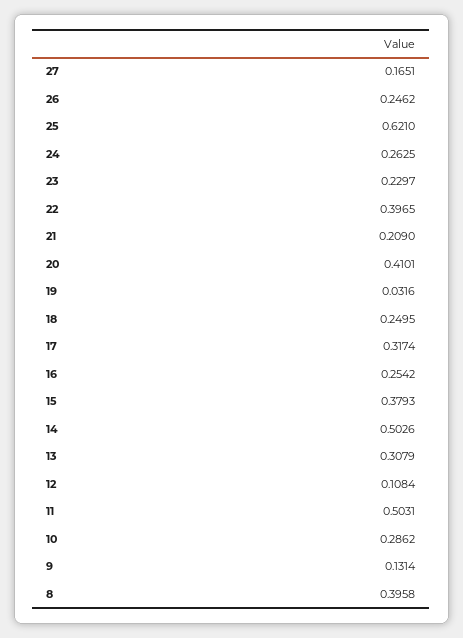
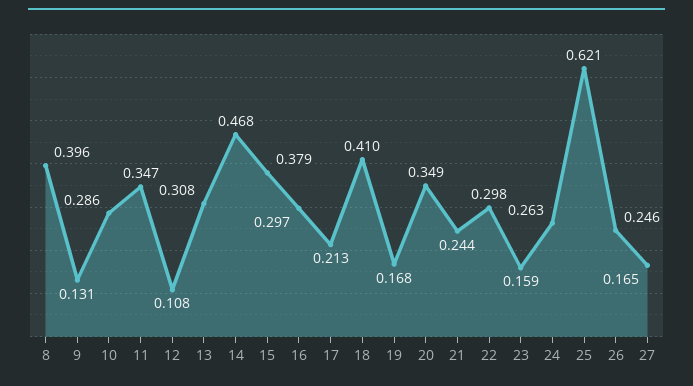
23: 0.2297 -> 0.159
22: 0.3965 -> 0.298
21: 0.209 -> 0.244
20: 0.4101 -> 0.349
19: 0.0316 -> 0.168
18: 0.2495 -> 0.41
17: 0.3174 -> 0.213
16: 0.2542 -> 0.297
14: 0.5026 -> 0.468
11: 0.5031 -> 0.347

